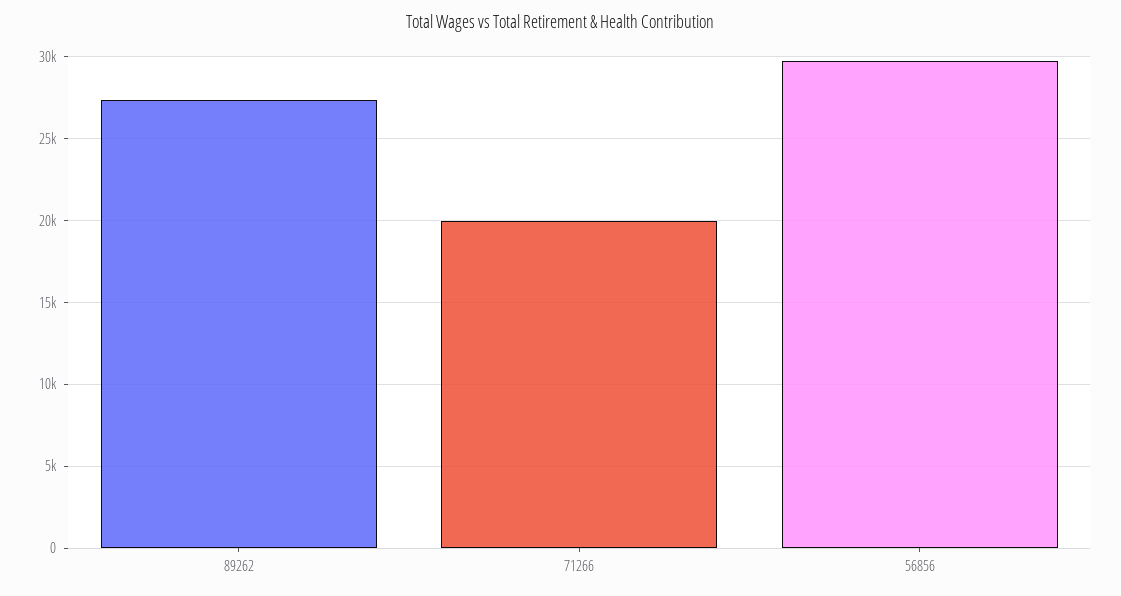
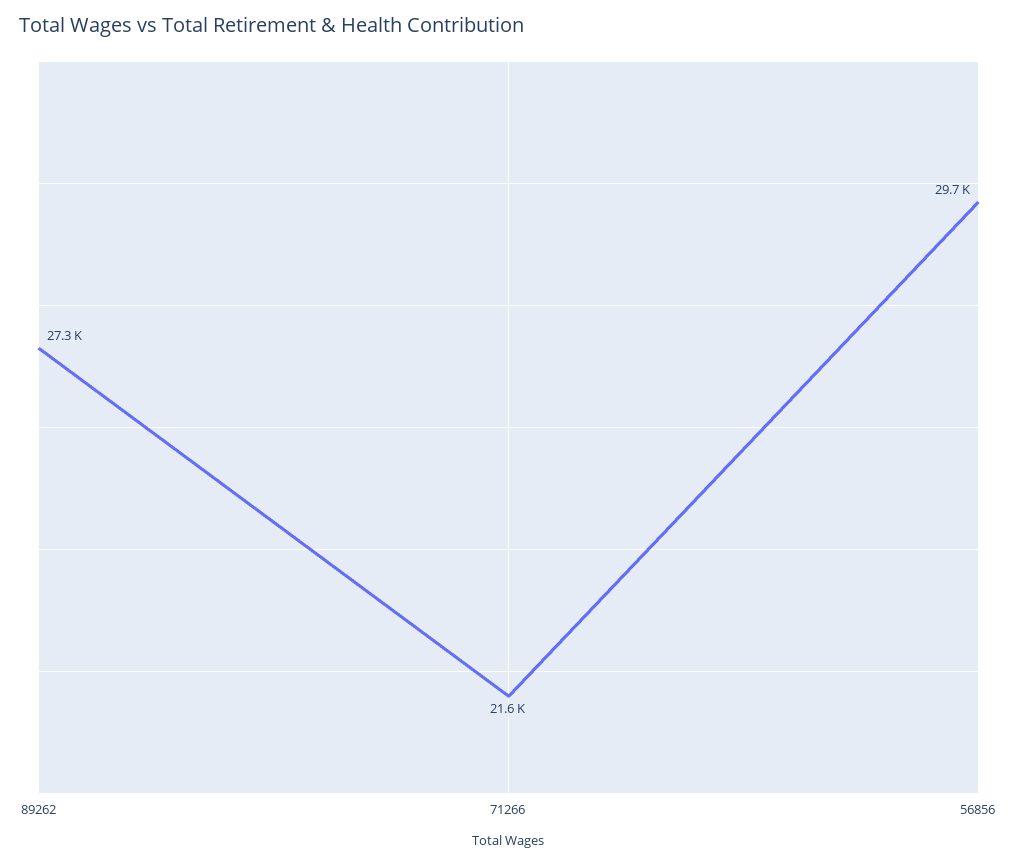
71266: 20000 -> 21600

